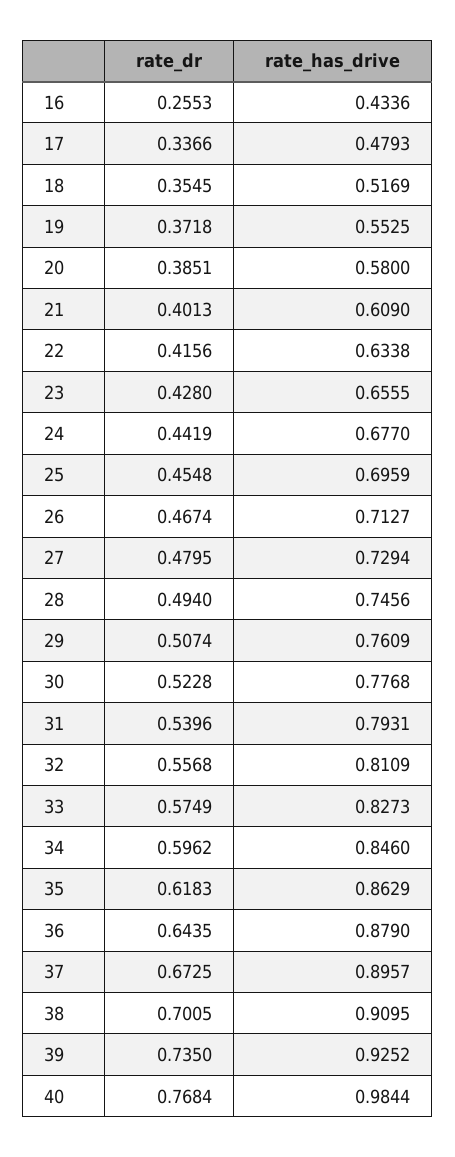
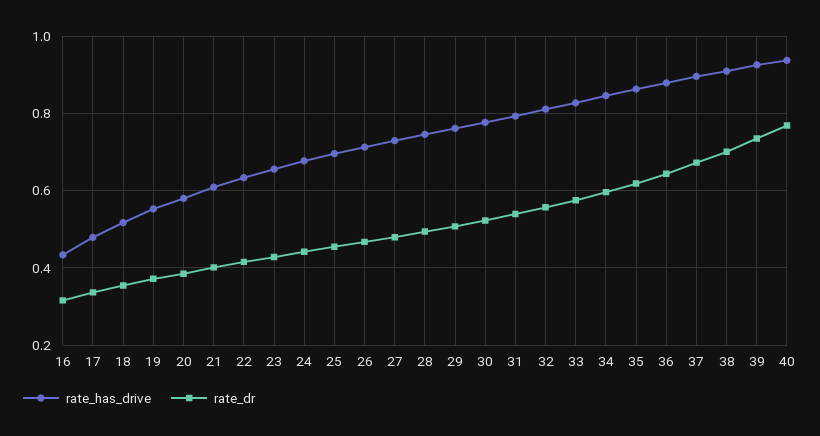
rate_dr, 16: 0.2553 -> 0.32
rate_has_drive, 40: 0.9844 -> 0.94

